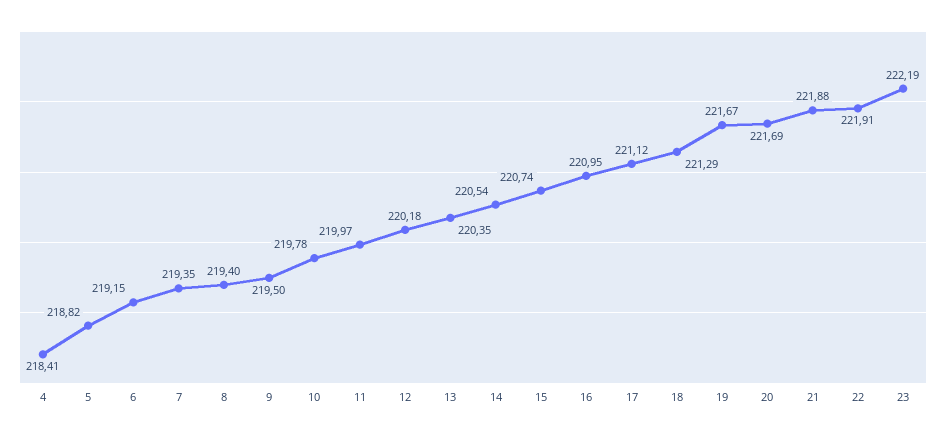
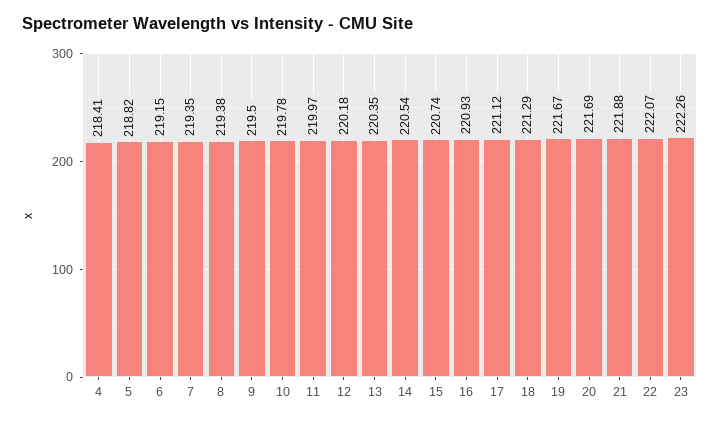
8: 219.4 -> 219.38
16: 220.95 -> 220.93
22: 221.91 -> 222.07
23: 222.19 -> 222.26

